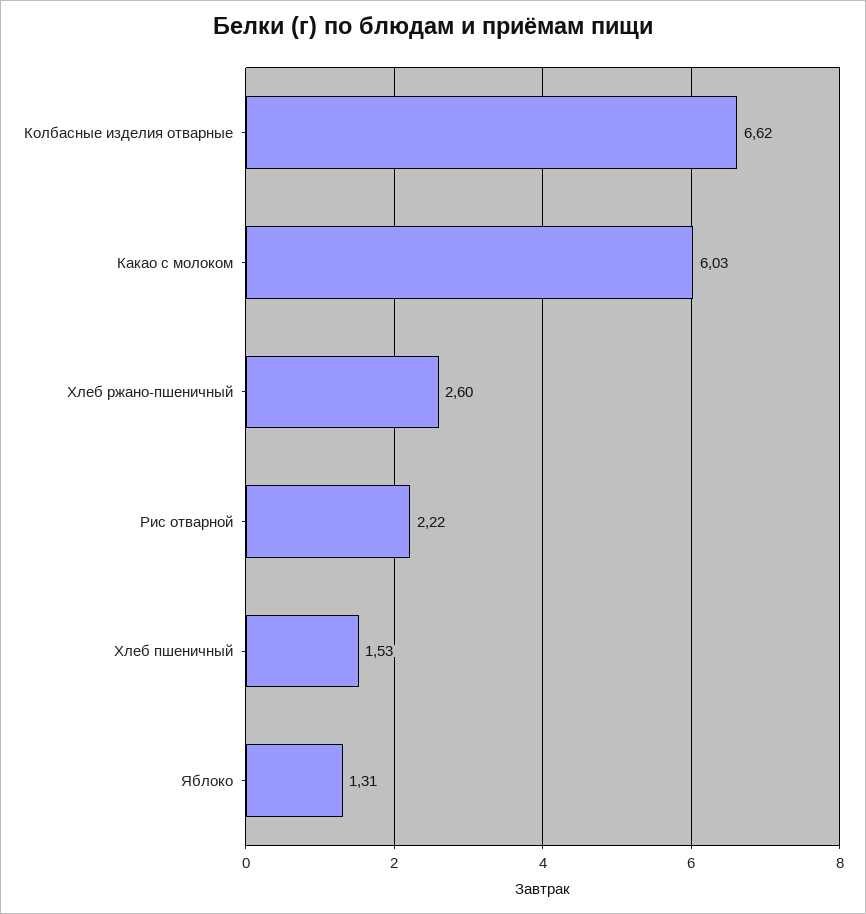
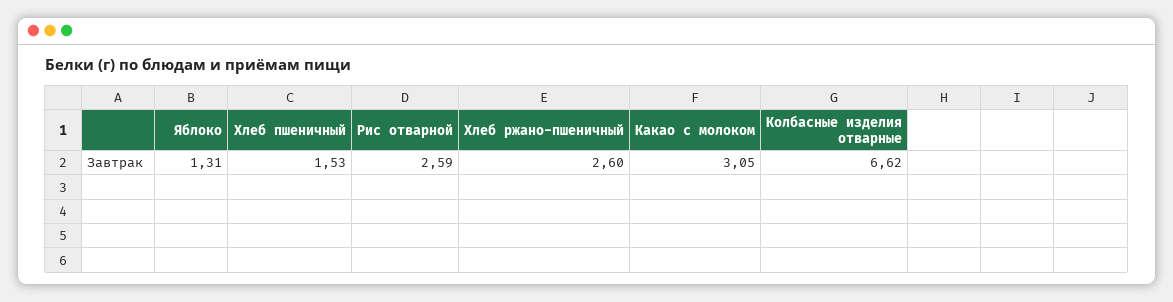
Какао с молоком: 6.03 -> 3.05
Рис отварной: 2.22 -> 2.59

